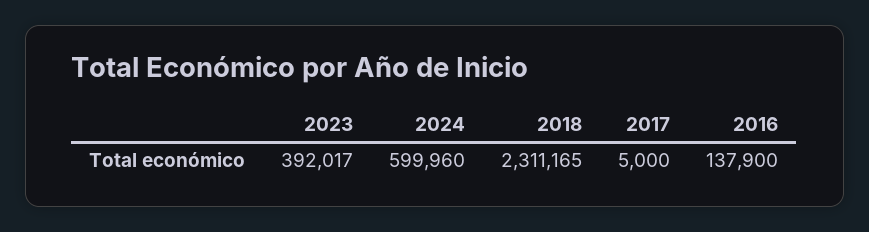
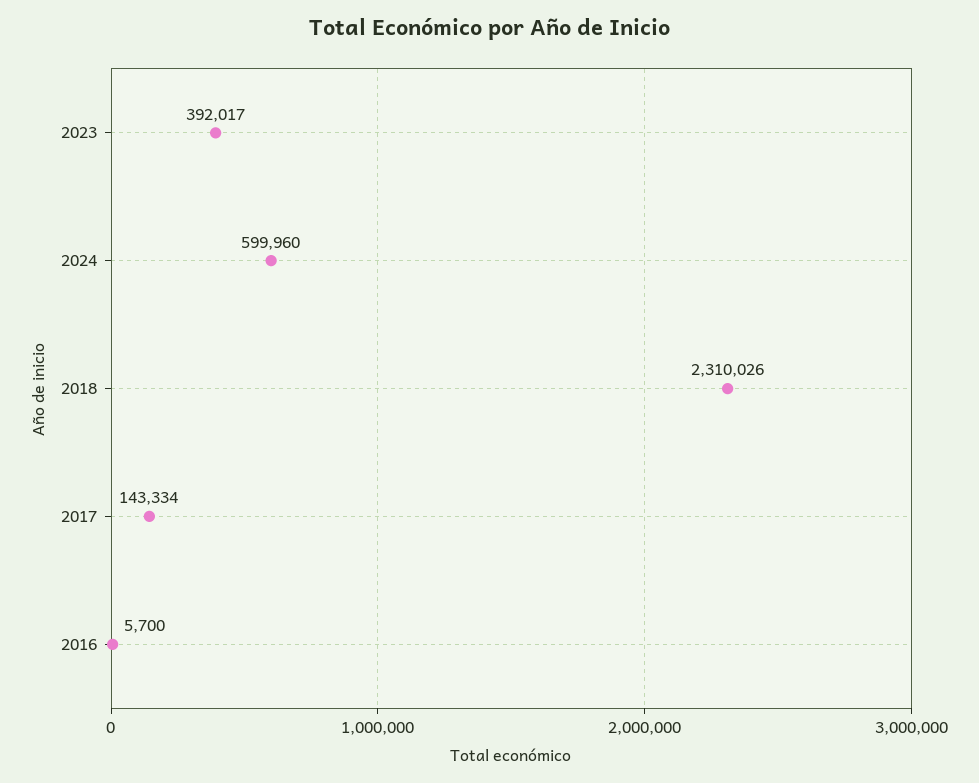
2018: 2311165 -> 2310026
2017: 5000 -> 143334
2016: 137900 -> 5700

